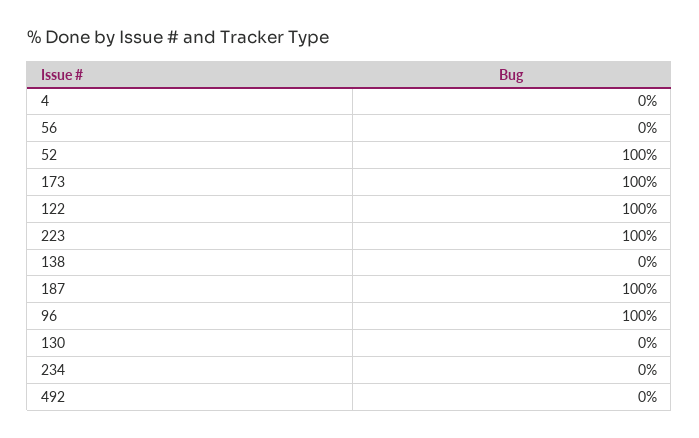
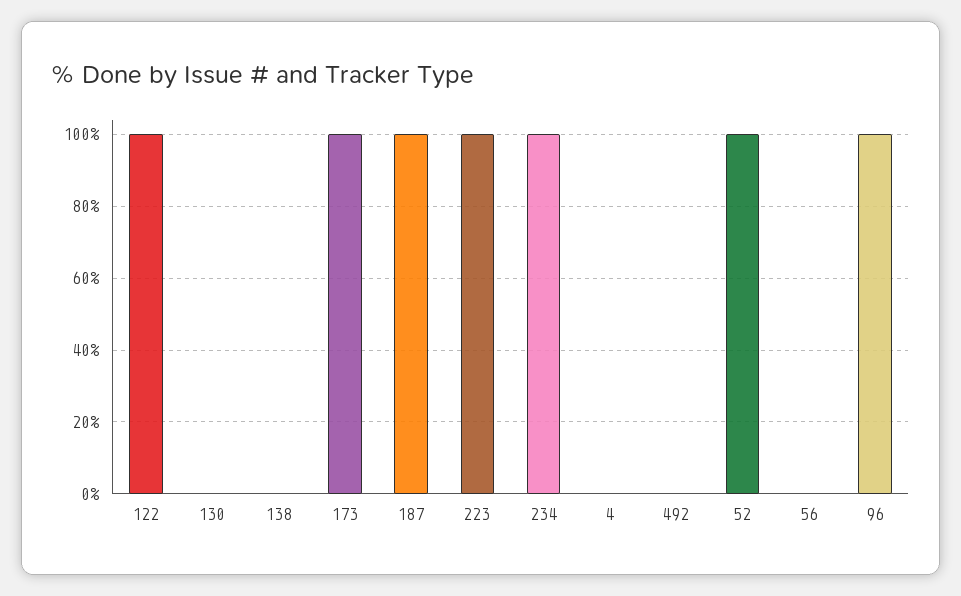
234: 0 -> 100

